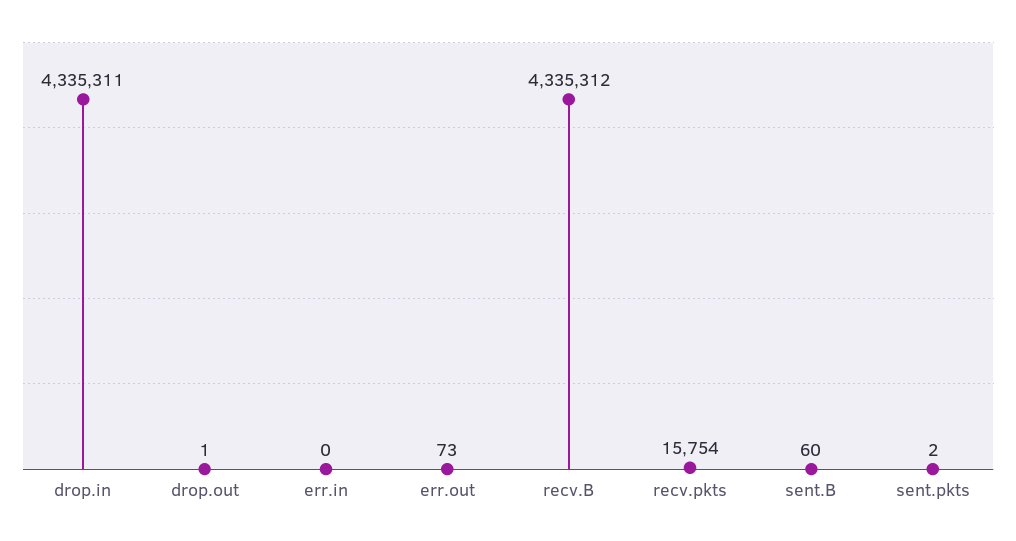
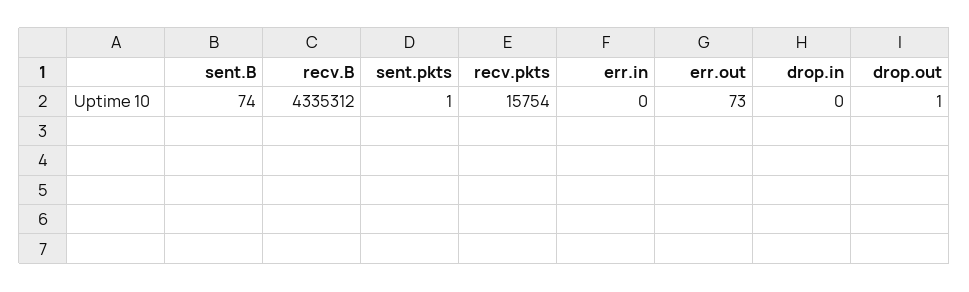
drop.in: 4335311 -> 0
sent.B: 60 -> 74
sent.pkts: 2 -> 1

